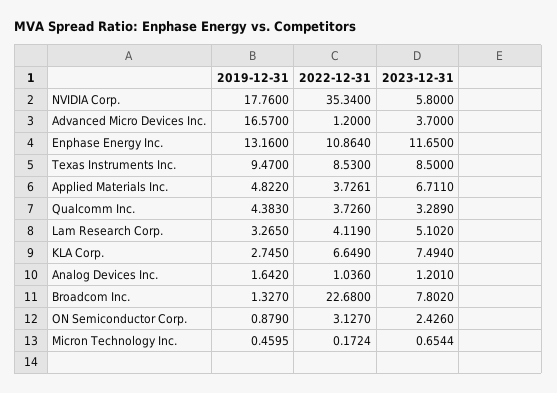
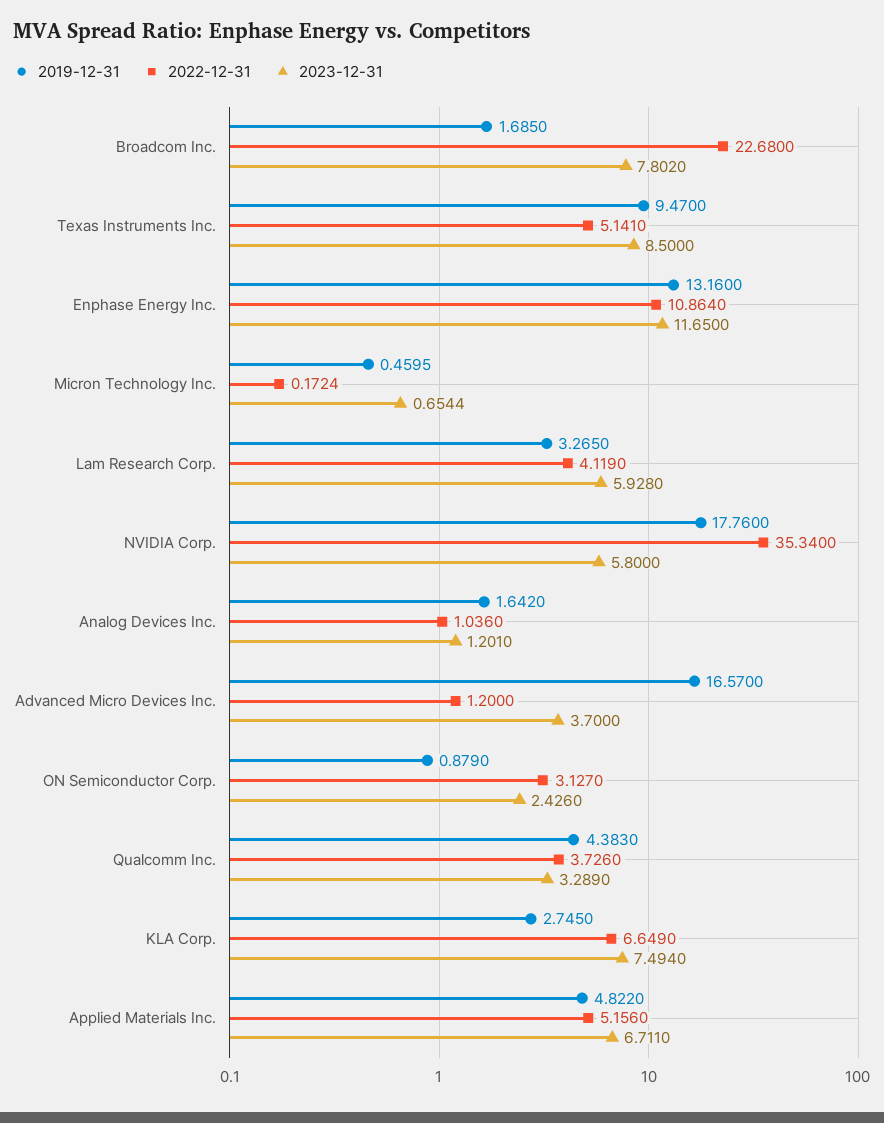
2022-12-31, Texas Instruments Inc.: 8.53 -> 5.141
2022-12-31, Applied Materials Inc.: 3.7261 -> 5.156
2023-12-31, Lam Research Corp.: 5.102 -> 5.928
2019-12-31, Broadcom Inc.: 1.327 -> 1.685

